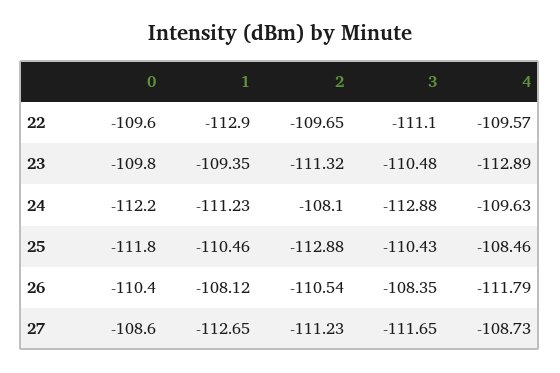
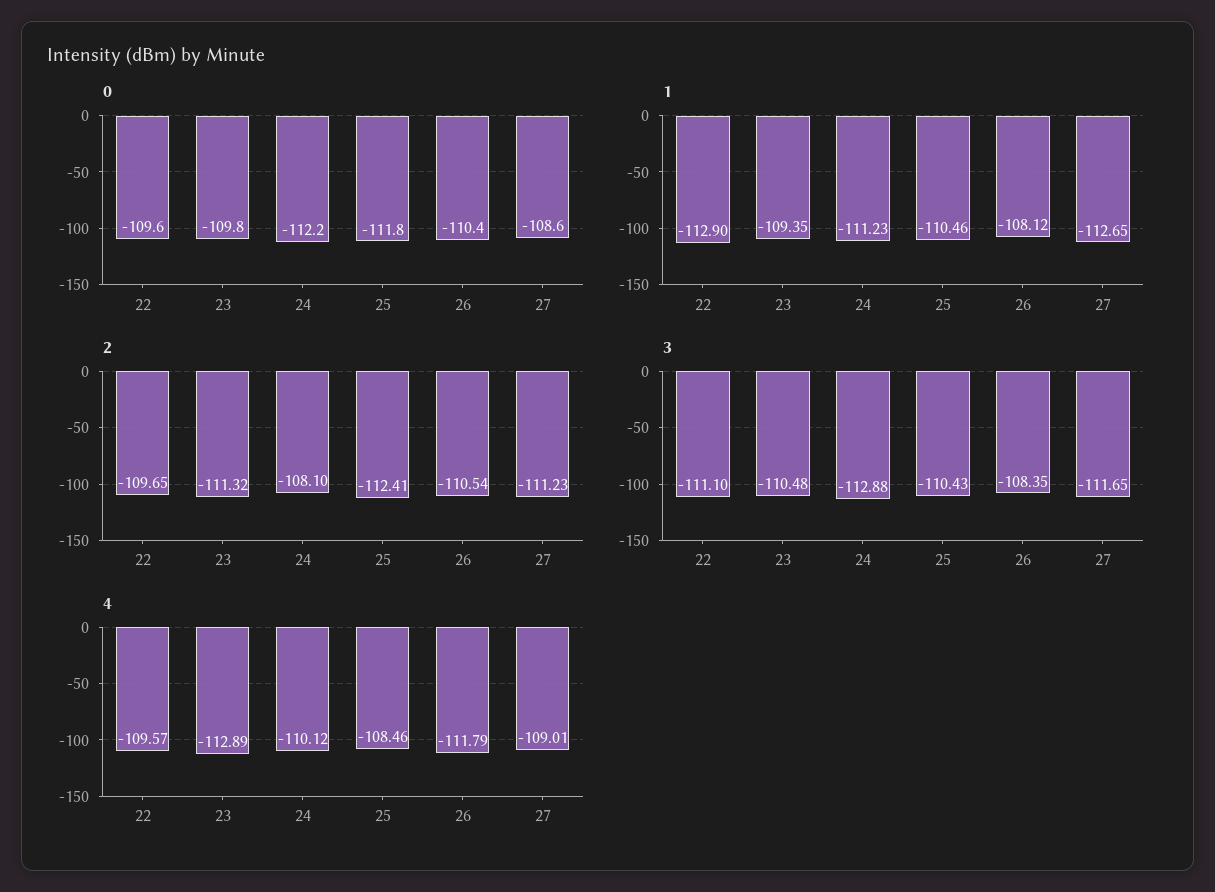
4, 24: -109.63 -> -110.12
2, 25: -112.88 -> -112.41
4, 27: -108.73 -> -109.01

